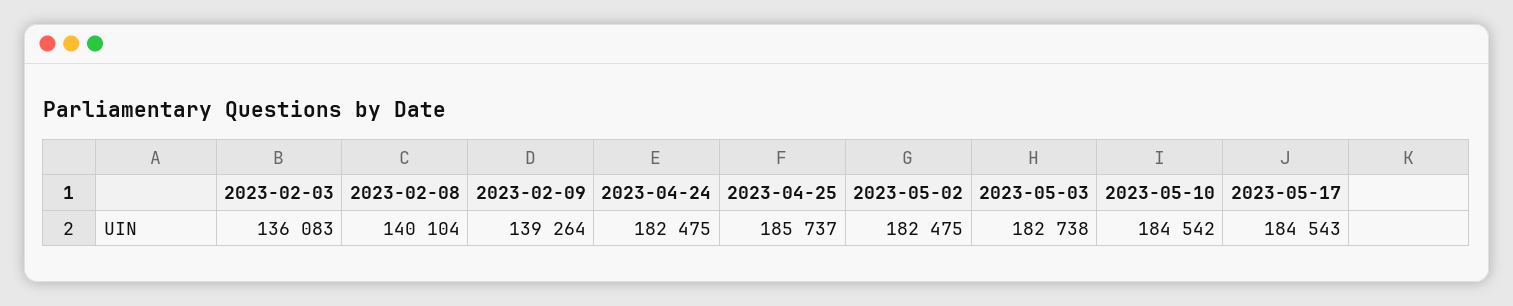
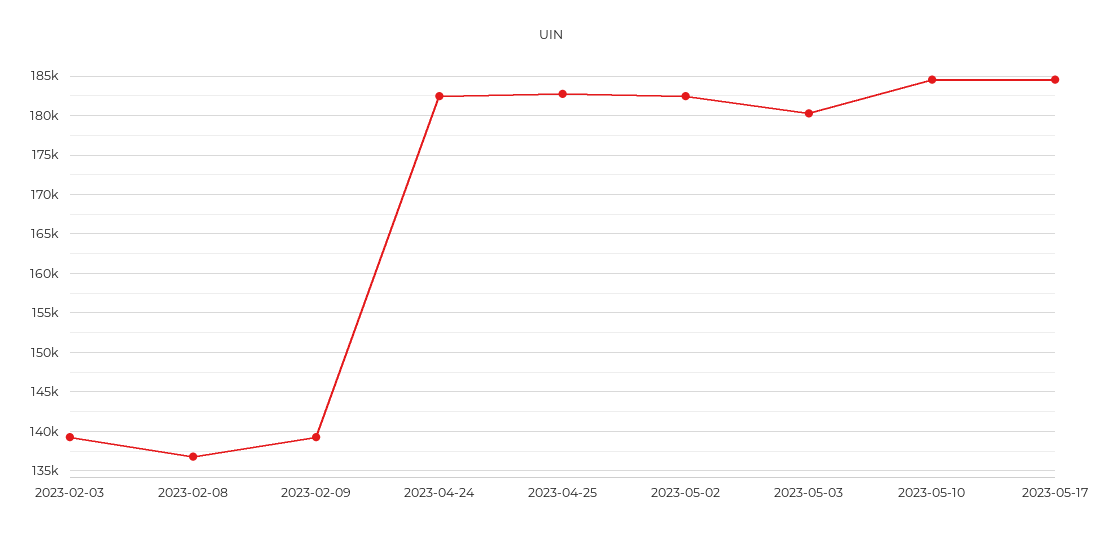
2023-02-03: 136083 -> 139000
2023-02-08: 140104 -> 137000
2023-04-25: 185737 -> 183000
2023-05-03: 182738 -> 180000

